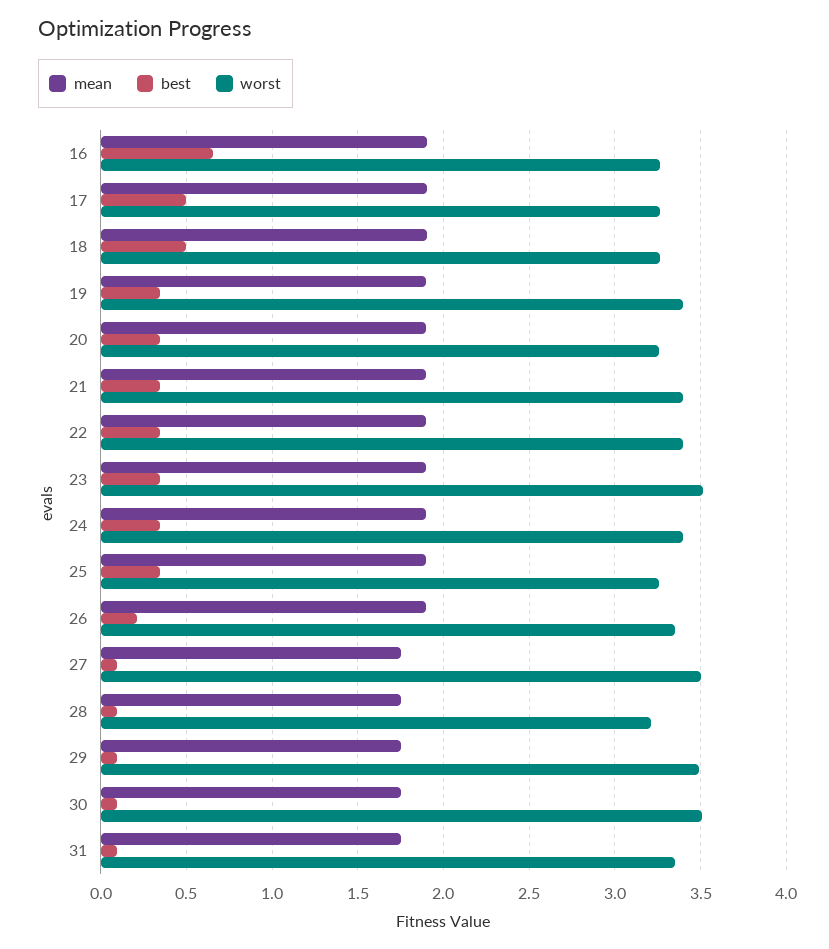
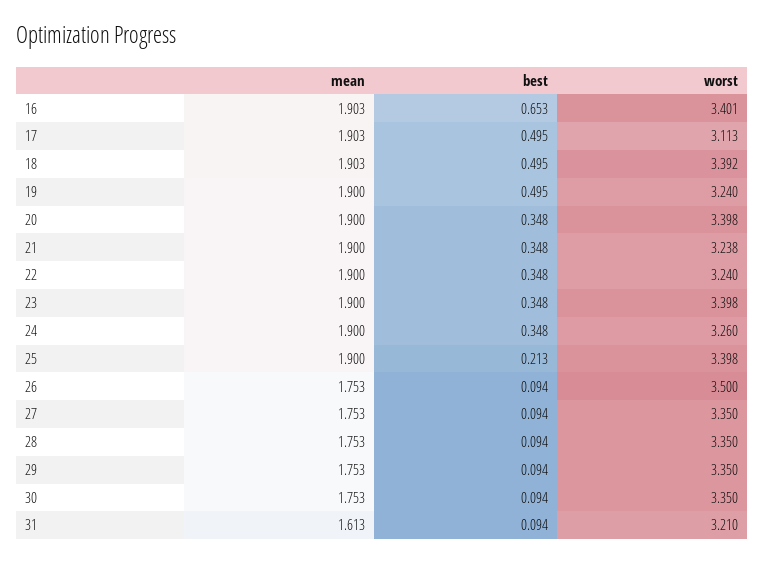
worst, 16: 3.25 -> 3.401
worst, 17: 3.25 -> 3.113
worst, 18: 3.25 -> 3.392
best, 19: 0.35 -> 0.495
worst, 19: 3.4 -> 3.24
worst, 20: 3.25 -> 3.398
worst, 21: 3.4 -> 3.238
worst, 22: 3.4 -> 3.24
worst, 23: 3.5 -> 3.398
worst, 24: 3.4 -> 3.26
best, 25: 0.35 -> 0.213
worst, 25: 3.25 -> 3.398
mean, 26: 1.9 -> 1.753
best, 26: 0.2 -> 0.094
worst, 26: 3.35 -> 3.5
worst, 27: 3.5 -> 3.35
worst, 28: 3.2 -> 3.35
worst, 29: 3.5 -> 3.35
worst, 30: 3.5 -> 3.35
mean, 31: 1.75 -> 1.613
worst, 31: 3.35 -> 3.21

